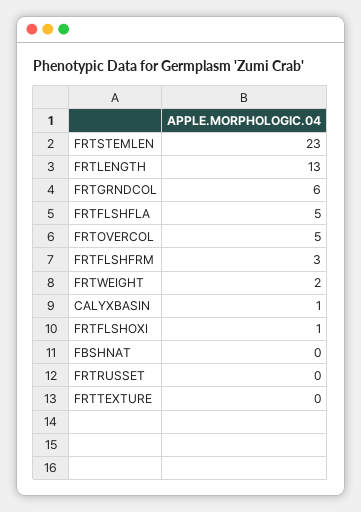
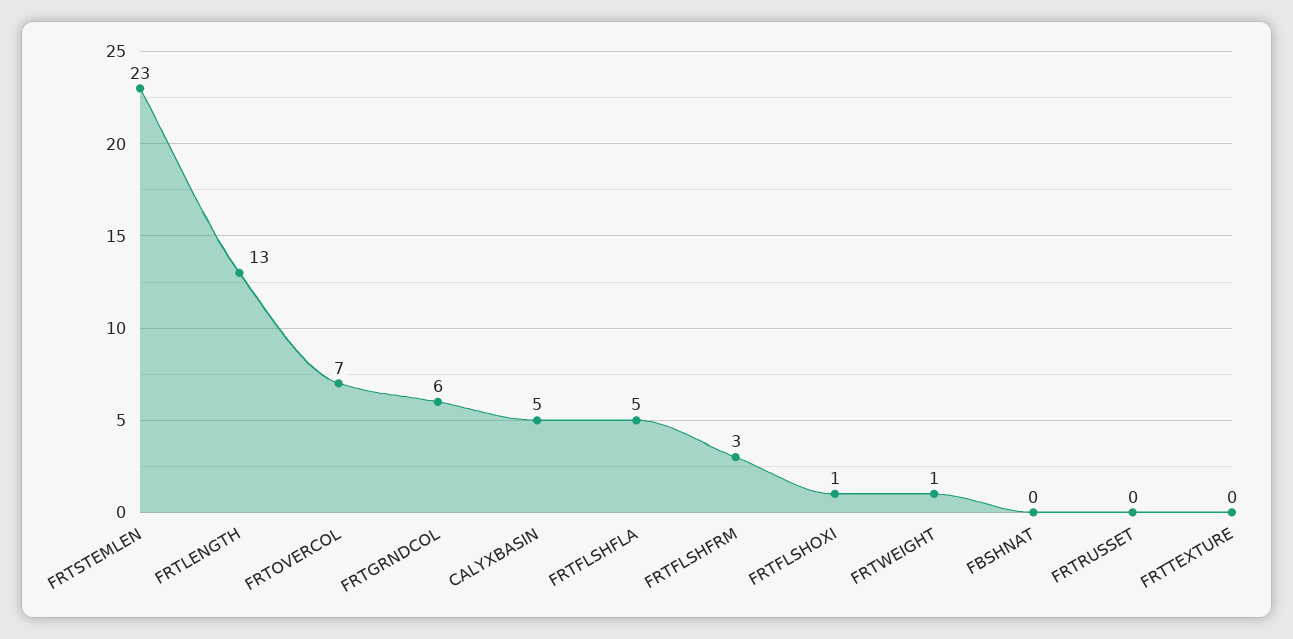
FRTOVERCOL: 5 -> 7
FRTWEIGHT: 2 -> 1
CALYXBASIN: 1 -> 5

